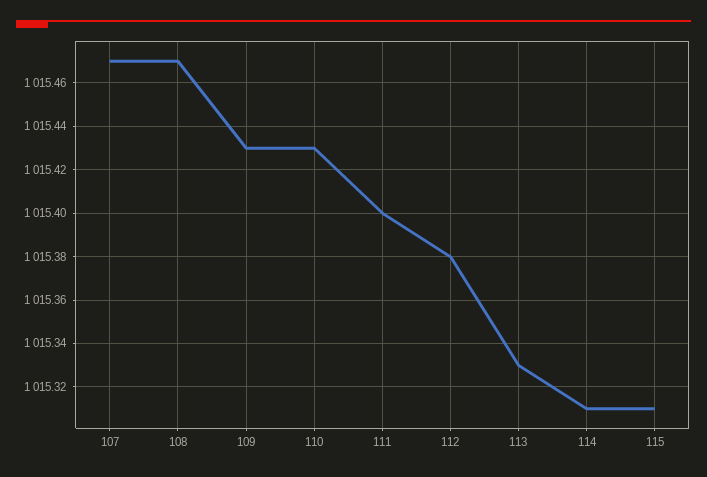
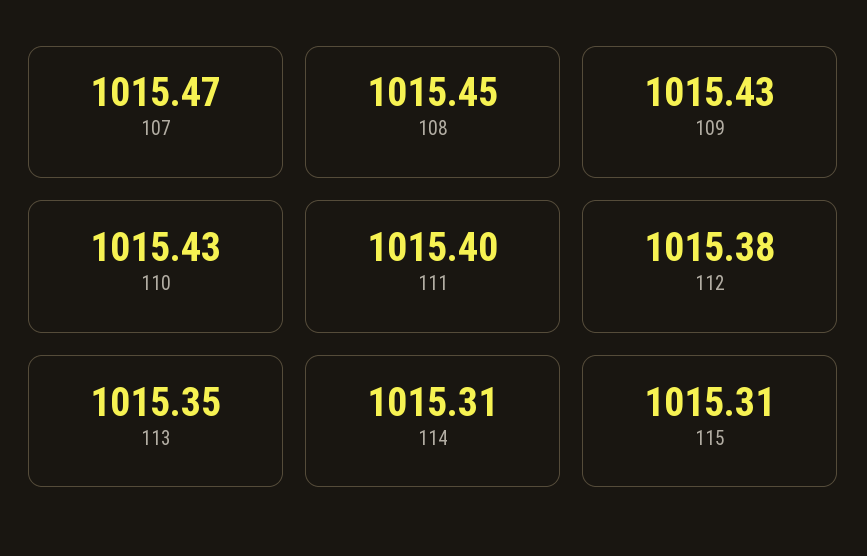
108: 1015.47 -> 1015.45
113: 1015.33 -> 1015.35

